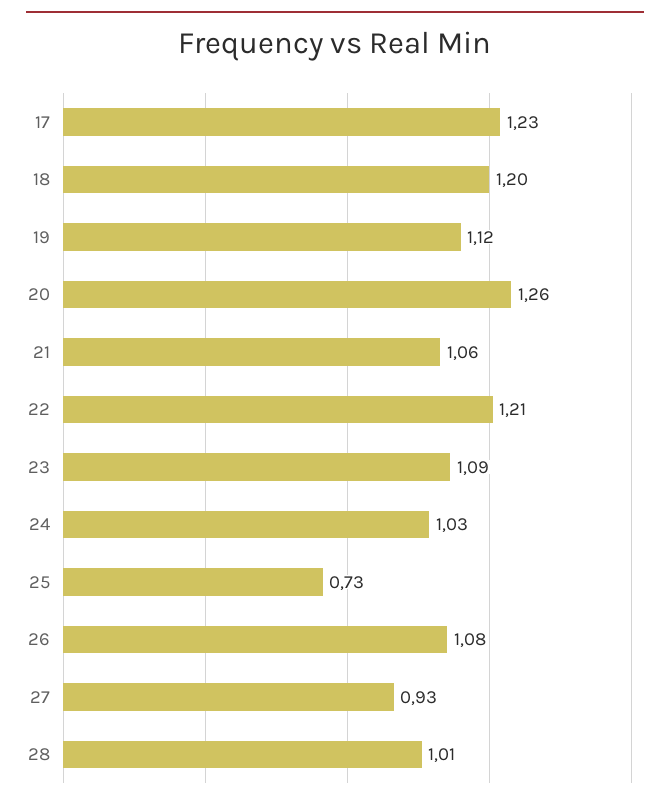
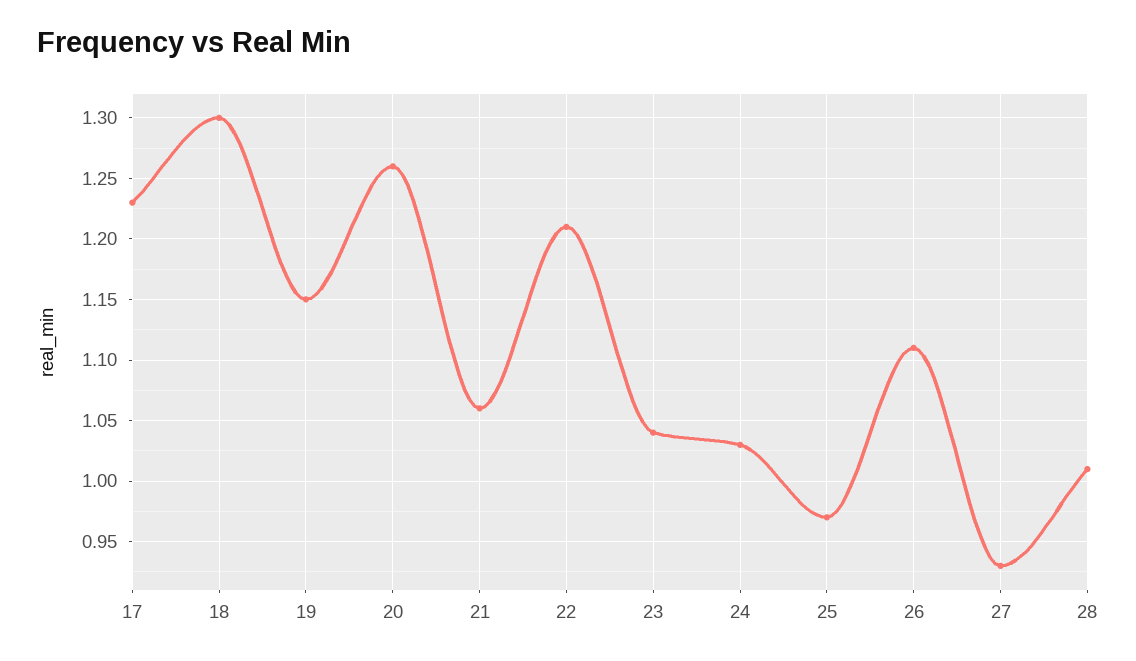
18: 1.2 -> 1.3
19: 1.12 -> 1.15
23: 1.09 -> 1.04
25: 0.73 -> 0.97
26: 1.08 -> 1.11

